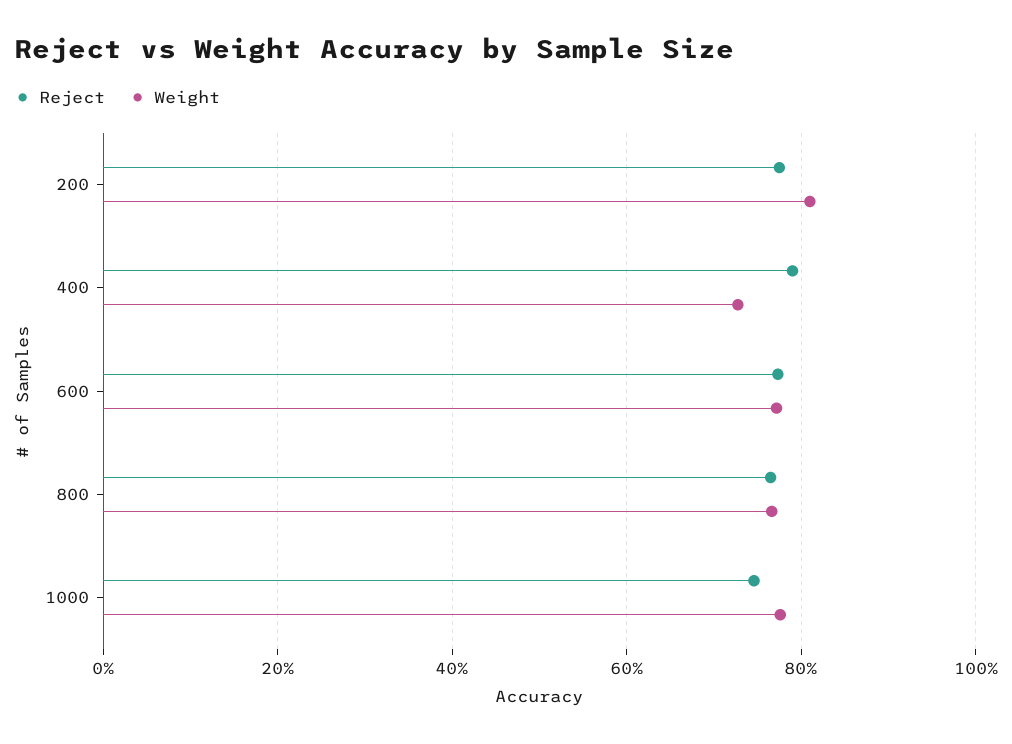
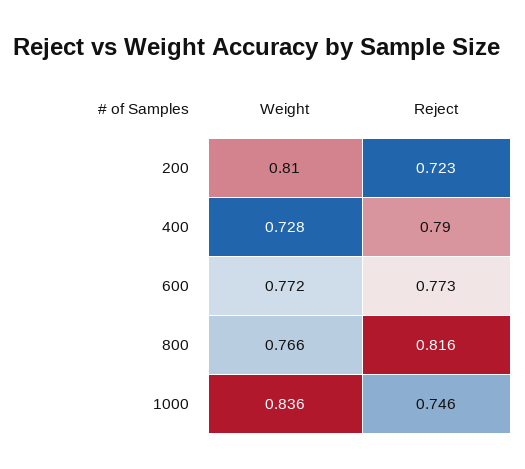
Reject, 200: 0.78 -> 0.723
Reject, 800: 0.76 -> 0.816
Weight, 1000: 0.78 -> 0.836

